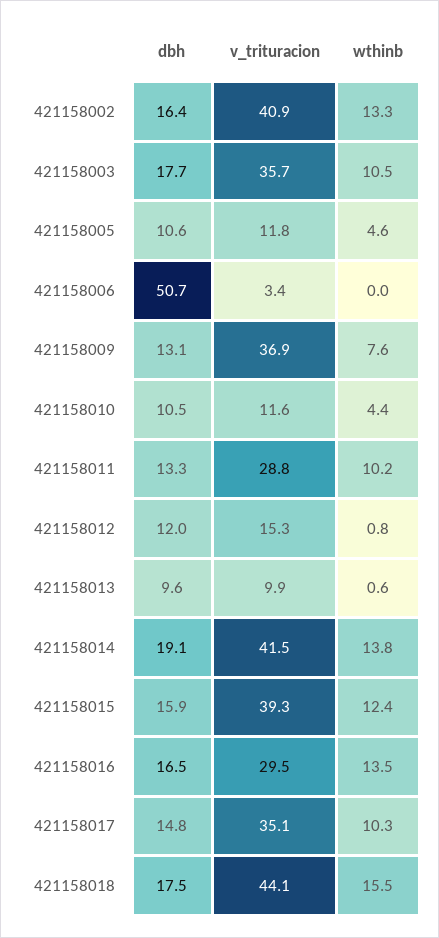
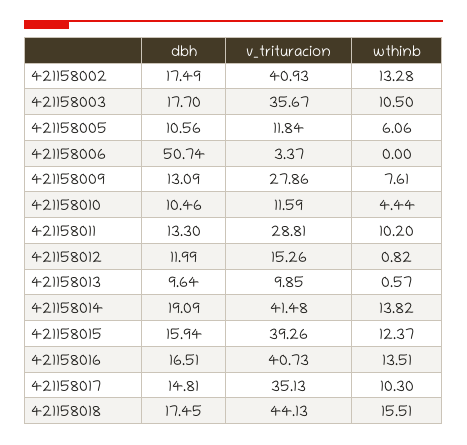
dbh, 421158002: 16.4 -> 17.49
wthinb, 421158005: 4.6 -> 6.06
v_trituracion, 421158009: 36.9 -> 27.86
v_trituracion, 421158016: 29.5 -> 40.73

